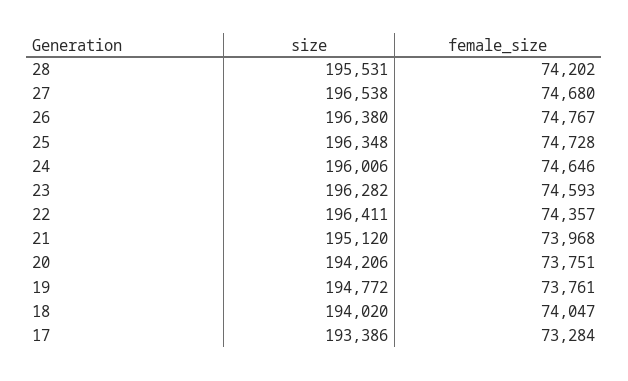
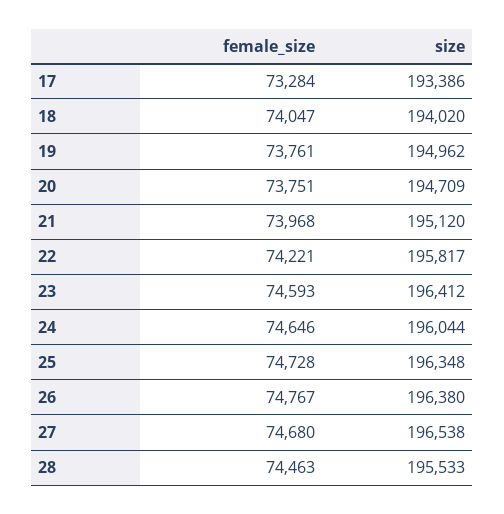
size, 28: 195531 -> 195533
female_size, 28: 74202 -> 74463
size, 24: 196006 -> 196044
size, 23: 196282 -> 196412
size, 22: 196411 -> 195817
female_size, 22: 74357 -> 74221
size, 20: 194206 -> 194709
size, 19: 194772 -> 194962

